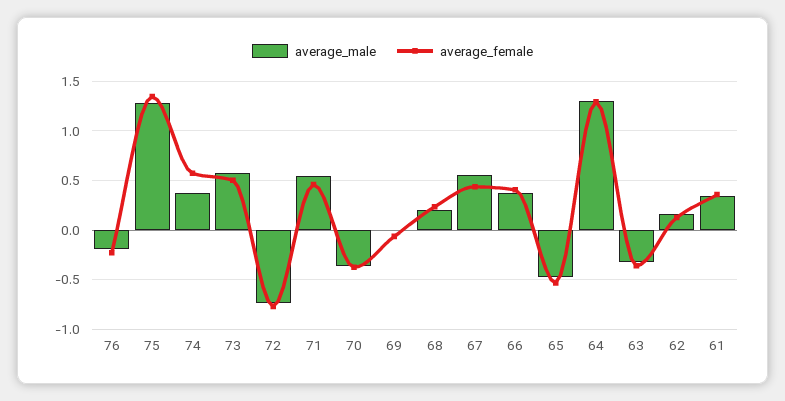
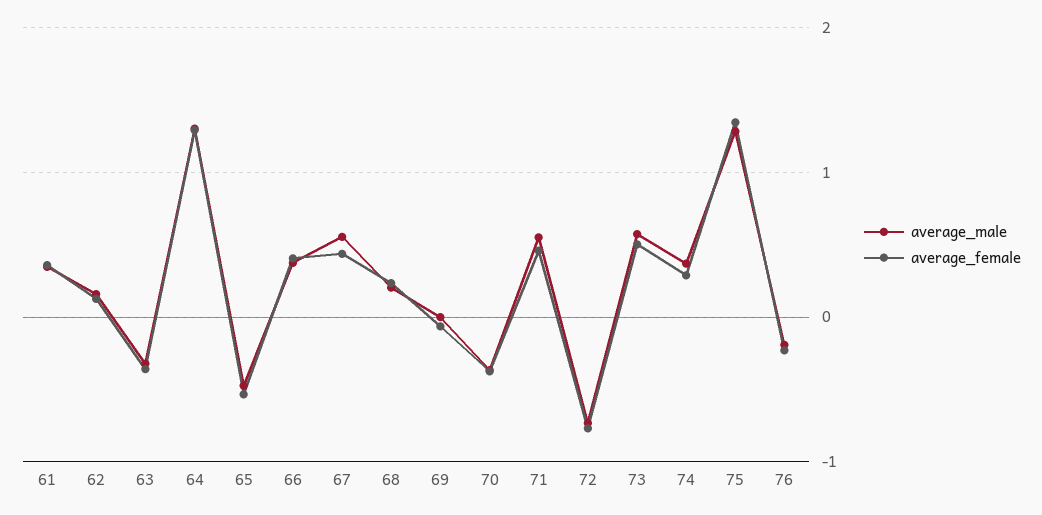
average_female, 74: 0.6 -> 0.3

